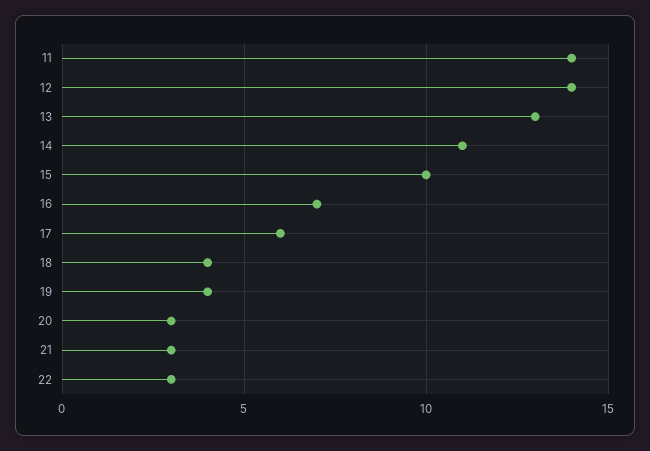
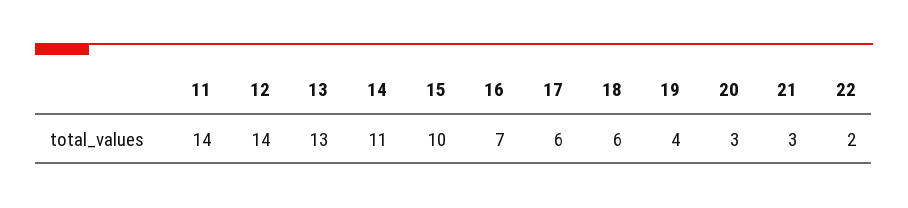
18: 4 -> 6
22: 3 -> 2

